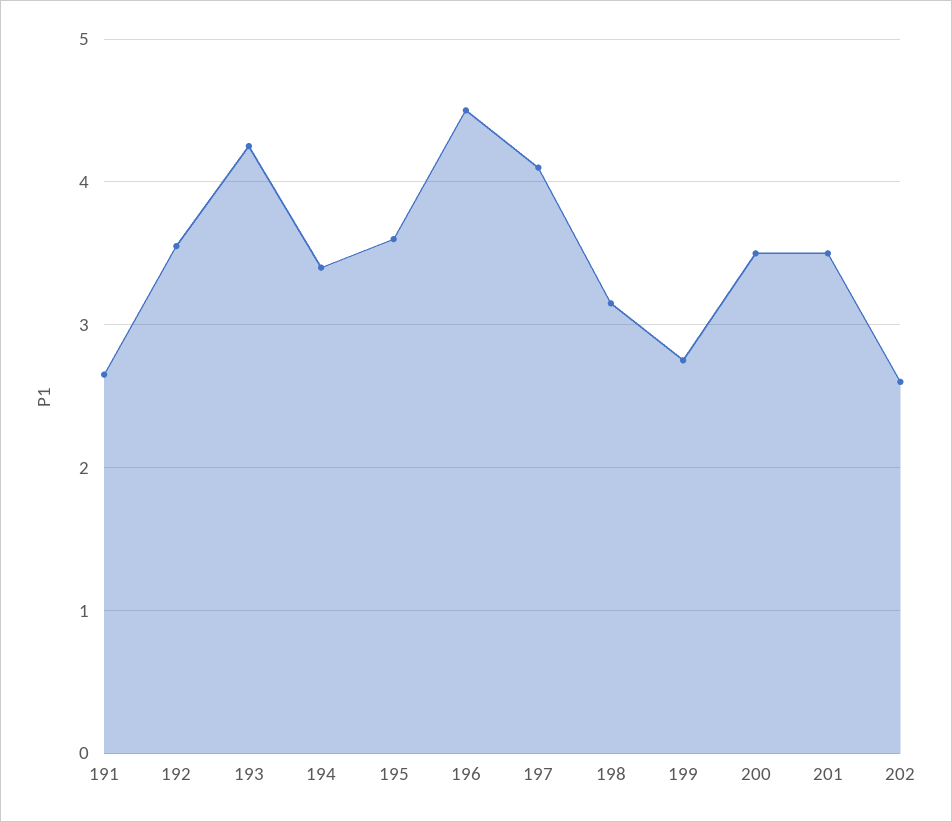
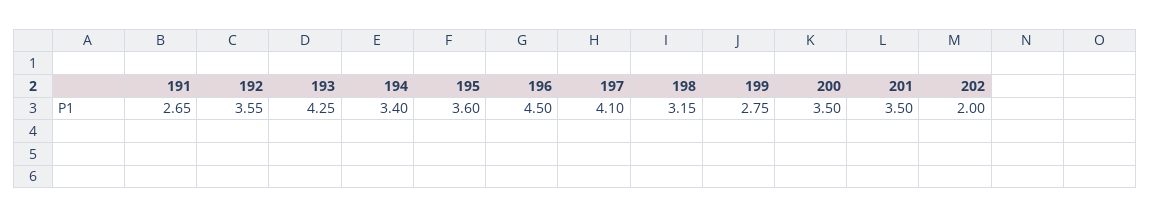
202: 2.6 -> 2

